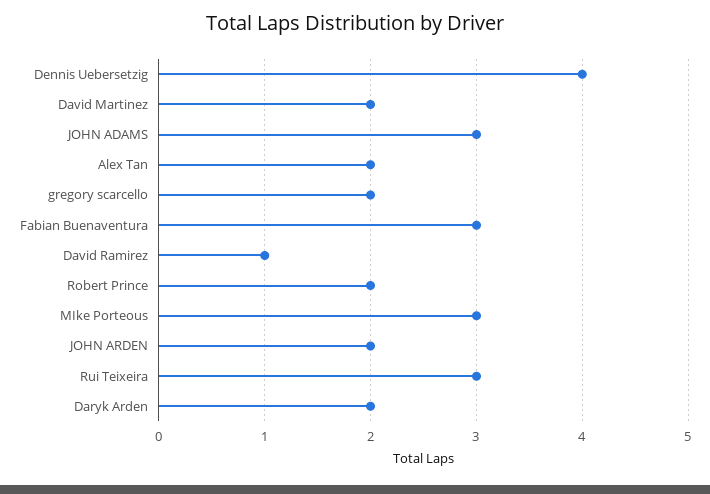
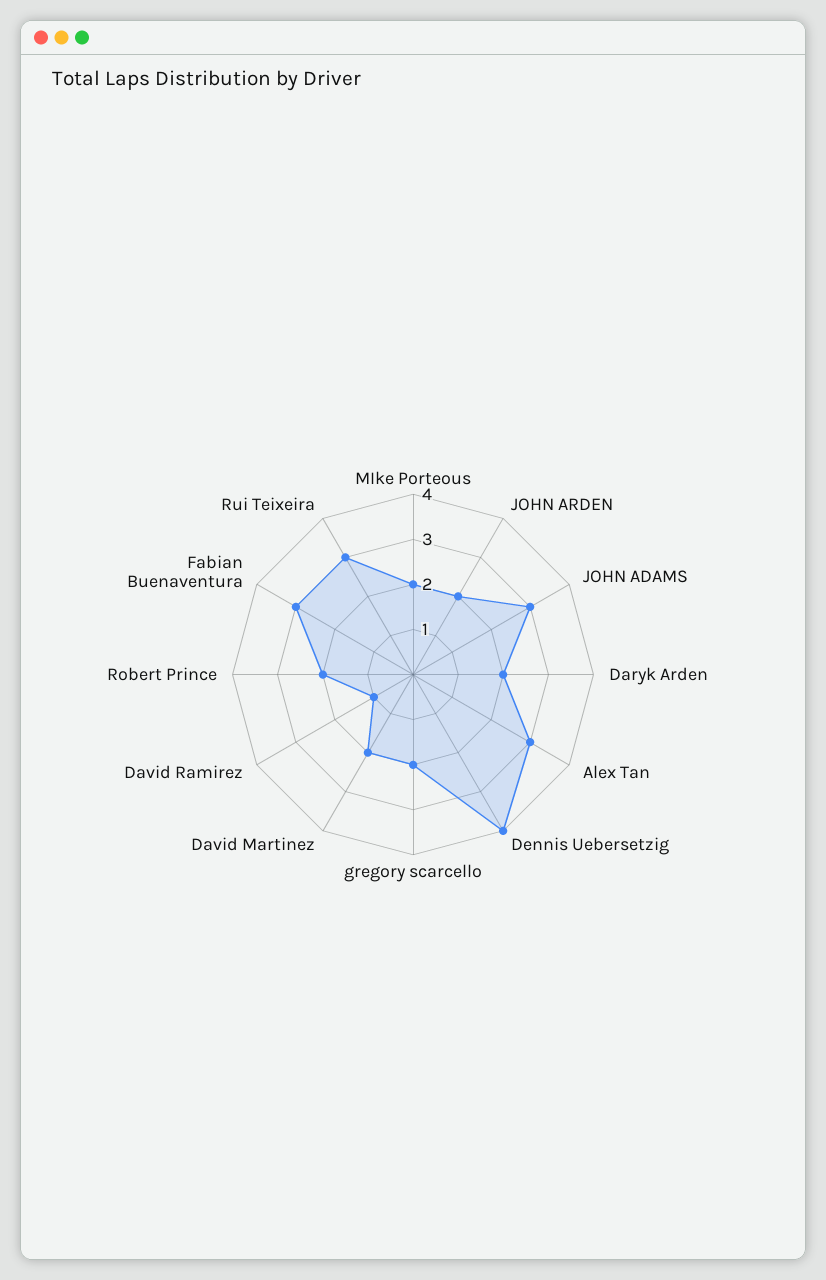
Alex Tan: 2 -> 3
MIke Porteous: 3 -> 2

